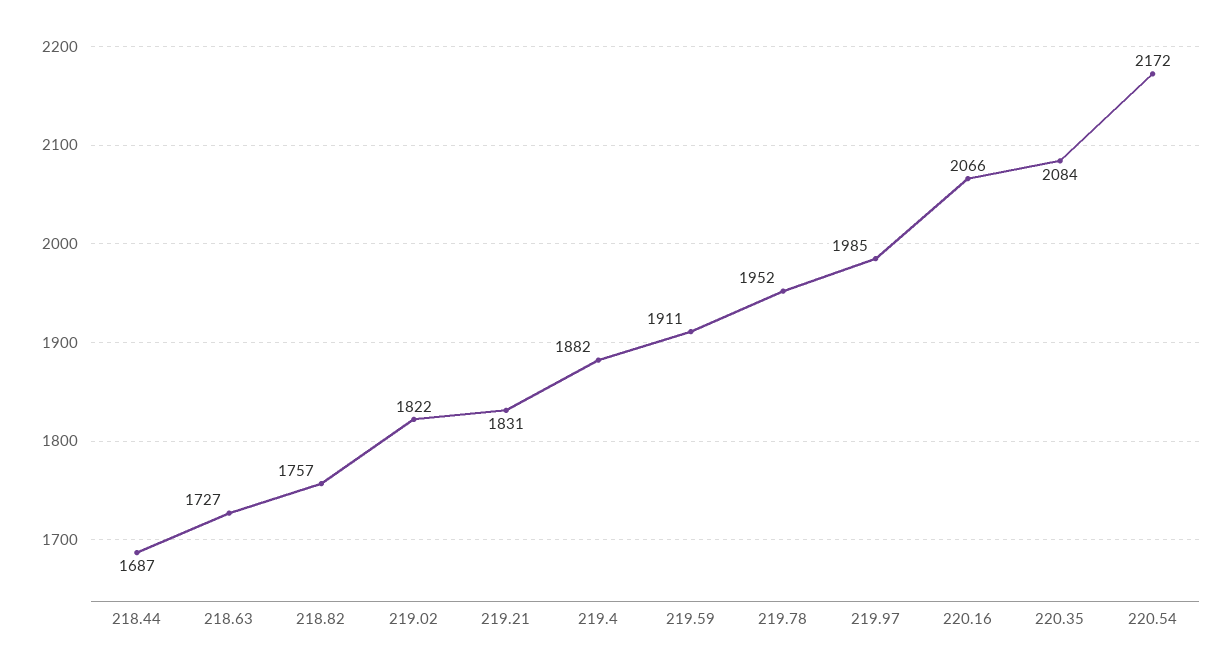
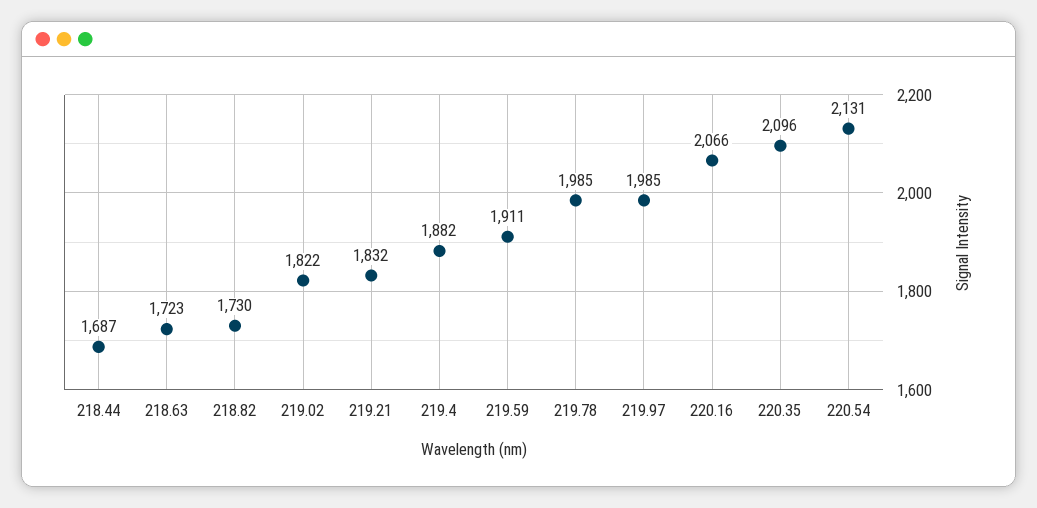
218.63: 1727 -> 1723
218.82: 1757 -> 1730
219.21: 1831 -> 1832
219.78: 1952 -> 1985
220.35: 2084 -> 2096
220.54: 2172 -> 2131

